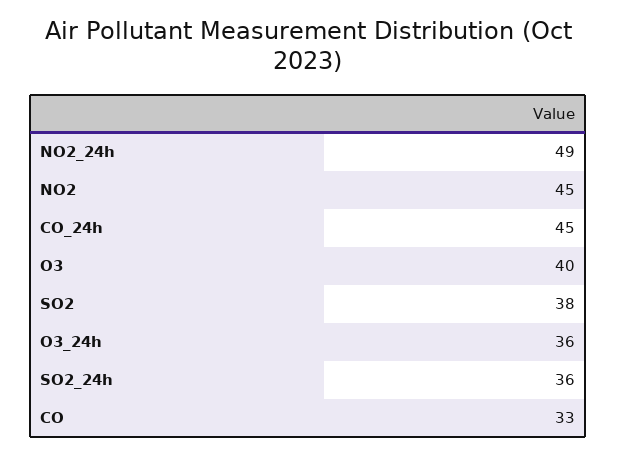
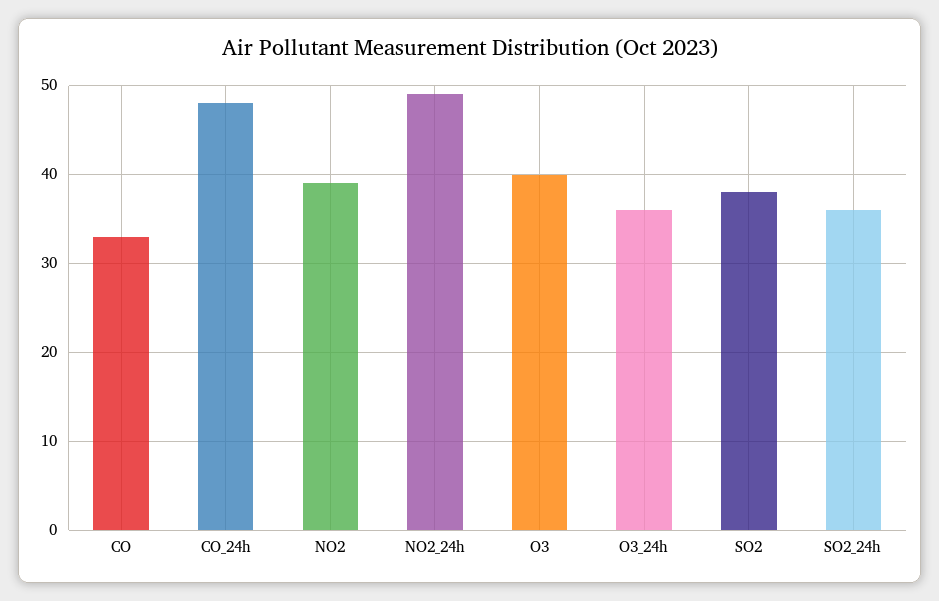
NO2: 45 -> 39
CO_24h: 45 -> 48

